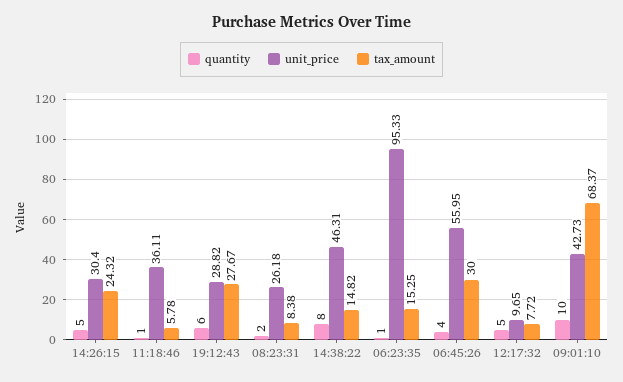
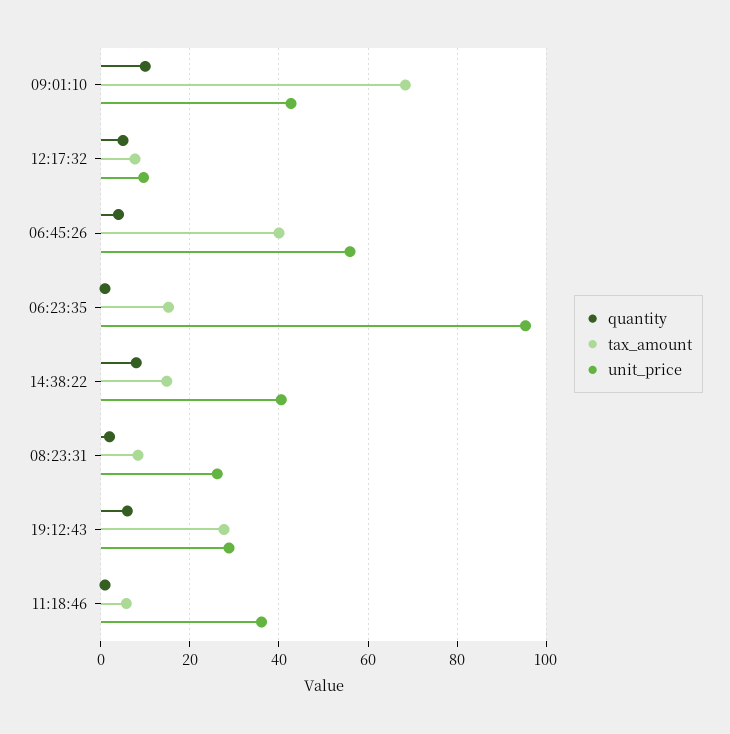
quantity, 14:26:15: 5 -> none
unit_price, 14:26:15: 30.4 -> none
tax_amount, 14:26:15: 24.32 -> none
unit_price, 14:38:22: 46.31 -> 40
tax_amount, 06:45:26: 30 -> 40

